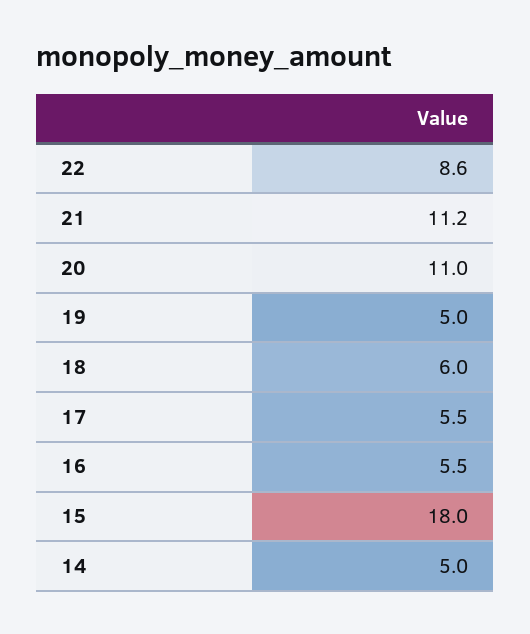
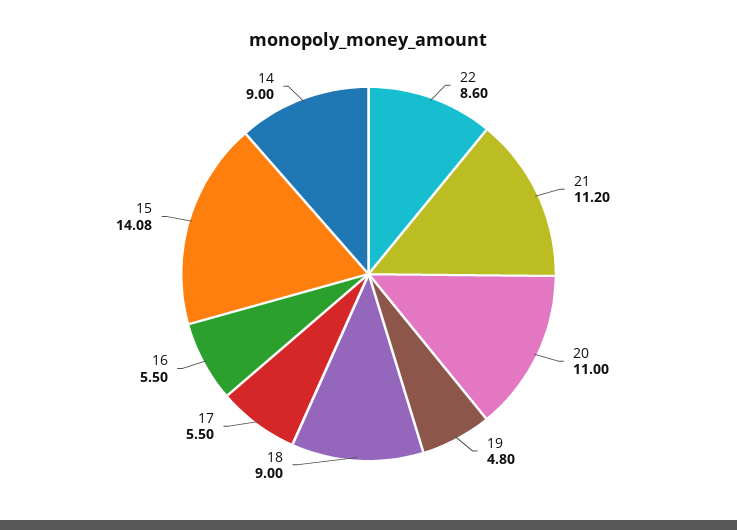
19: 5 -> 4.8
18: 6 -> 9
15: 18 -> 14.08
14: 5 -> 9

